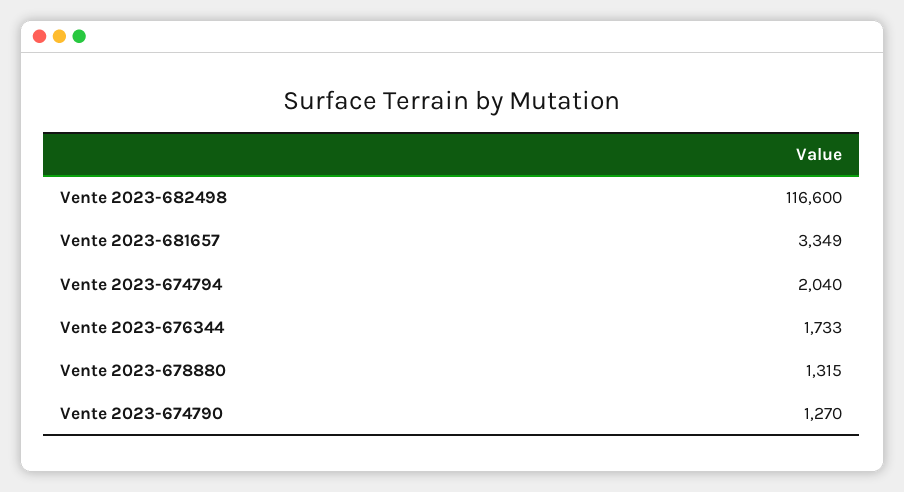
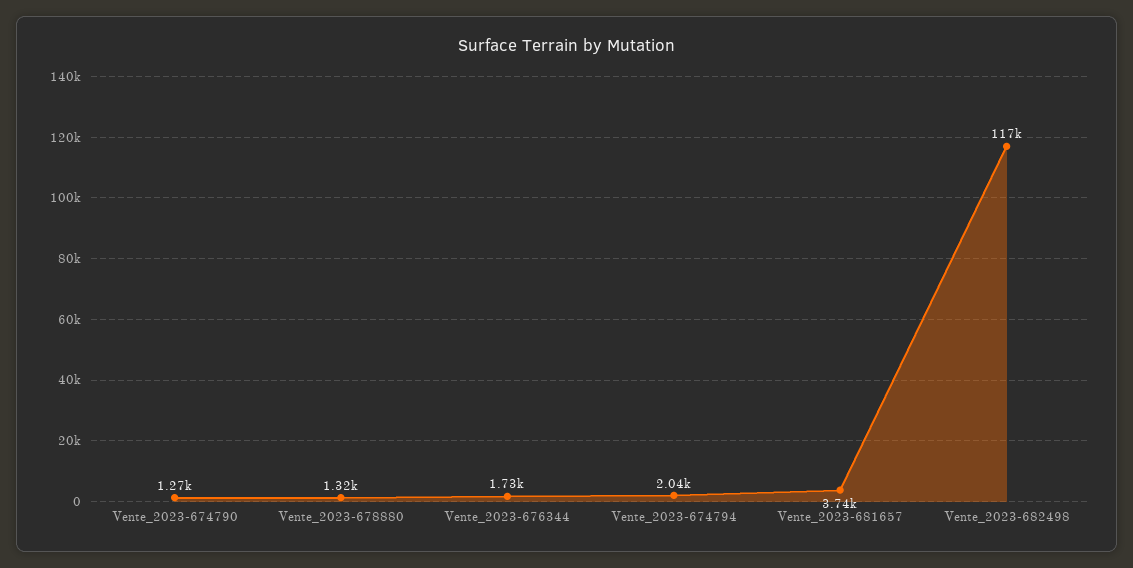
Vente 2023-681657: 3349 -> 3740

